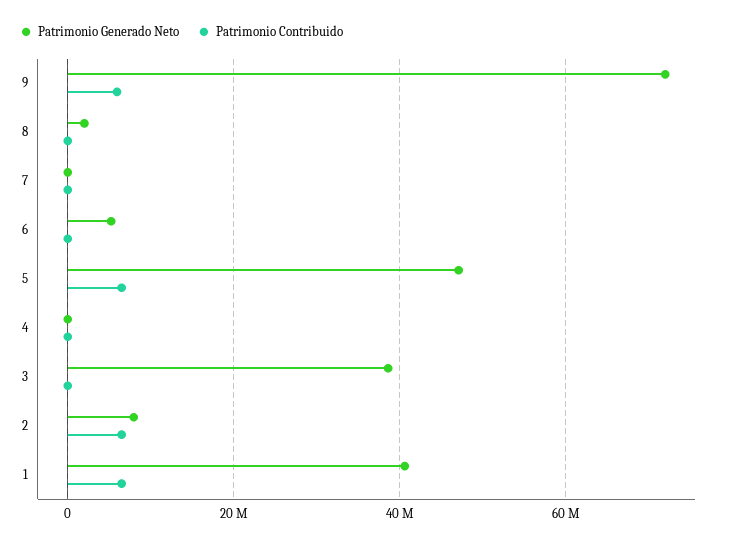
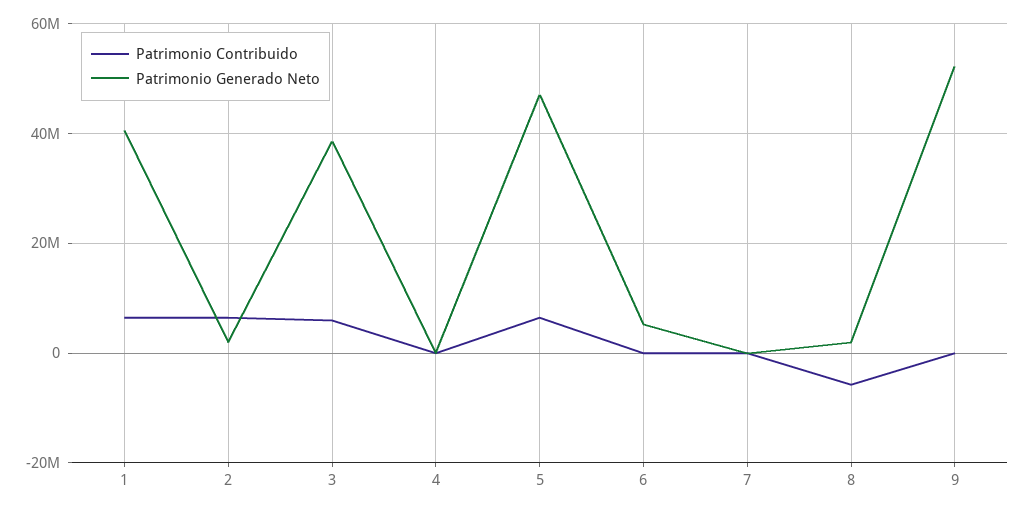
Patrimonio Generado Neto, 9: 72000000 -> 52000000
Patrimonio Contribuido, 9: 6000000 -> 0
Patrimonio Contribuido, 8: 0 -> -6000000
Patrimonio Contribuido, 3: 0 -> 6000000
Patrimonio Generado Neto, 2: 8000000 -> 2000000

